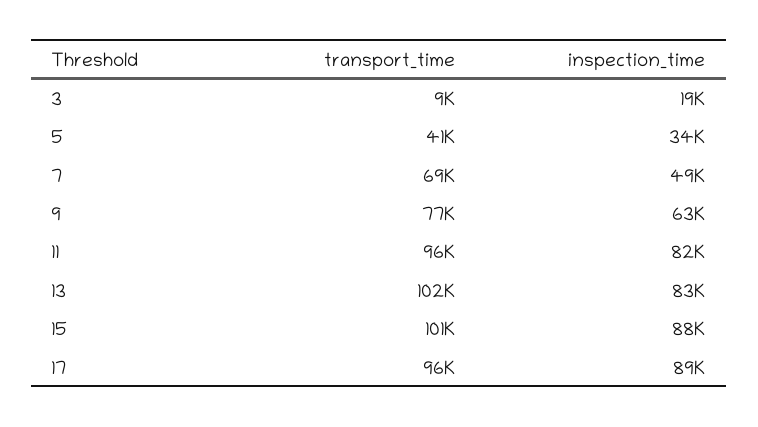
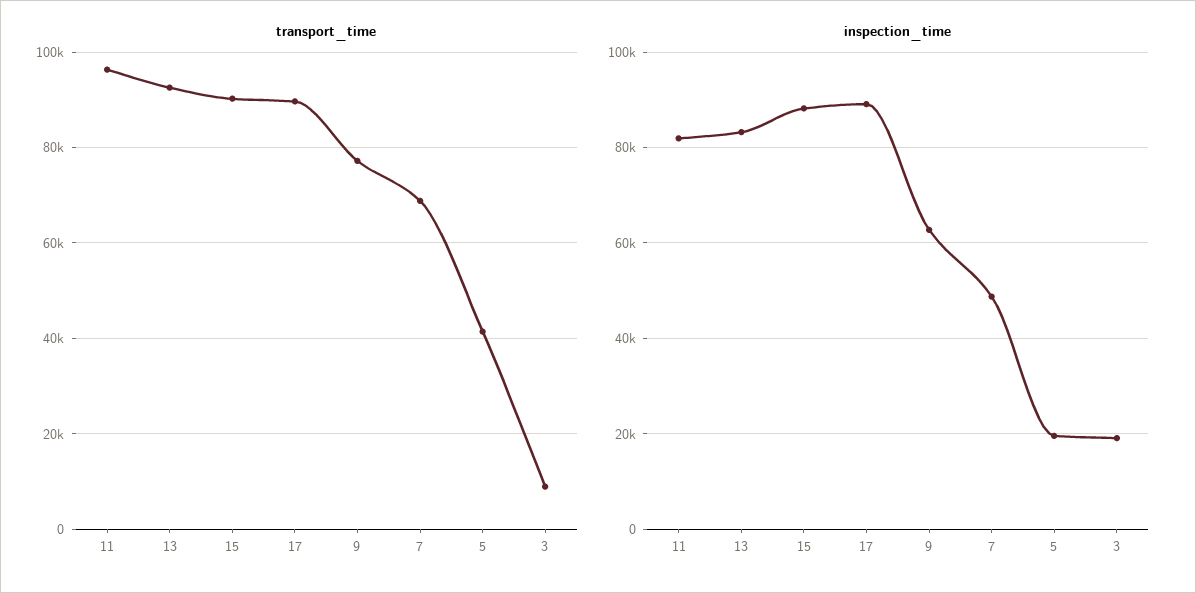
inspection_time, 5: 34000 -> 20000
transport_time, 13: 102000 -> 92000
transport_time, 15: 101000 -> 90000
transport_time, 17: 96000 -> 90000

